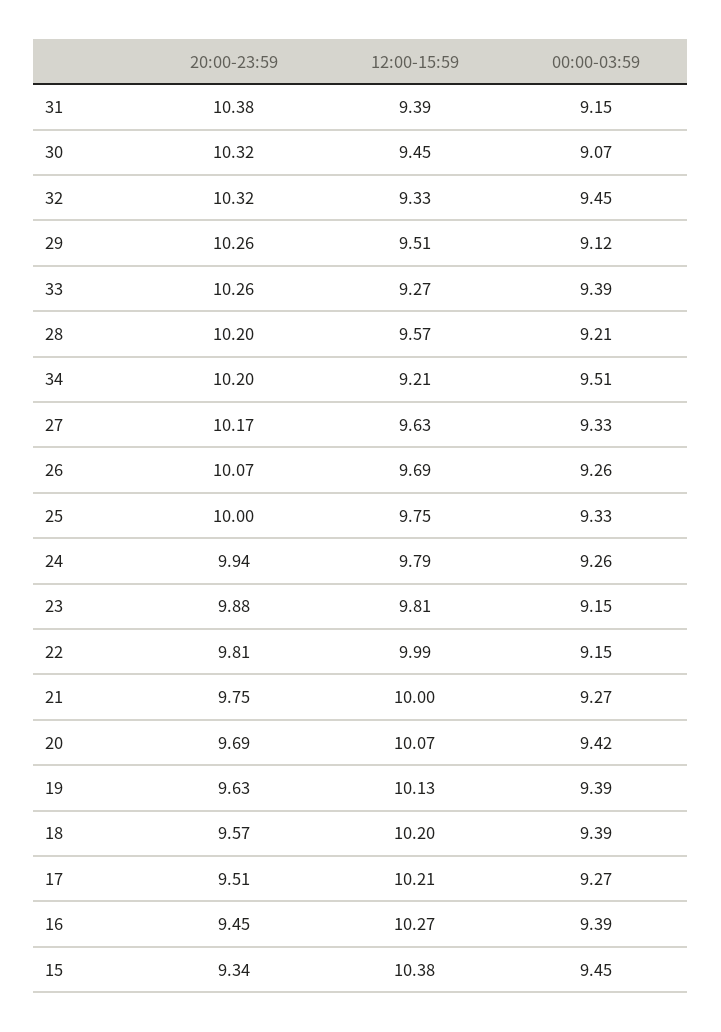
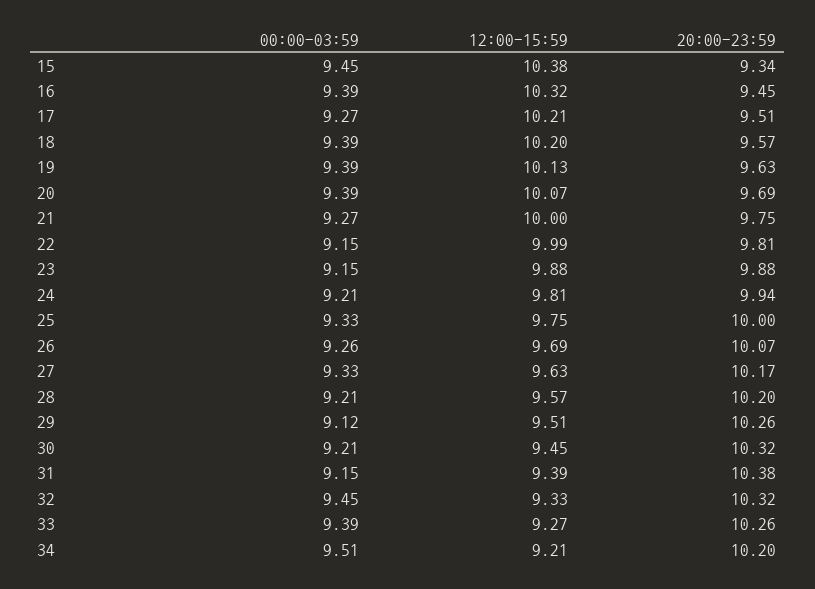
00:00-03:59, 30: 9.07 -> 9.21
12:00-15:59, 24: 9.79 -> 9.81
00:00-03:59, 24: 9.26 -> 9.21
12:00-15:59, 23: 9.81 -> 9.88
00:00-03:59, 20: 9.42 -> 9.39
12:00-15:59, 16: 10.27 -> 10.32

